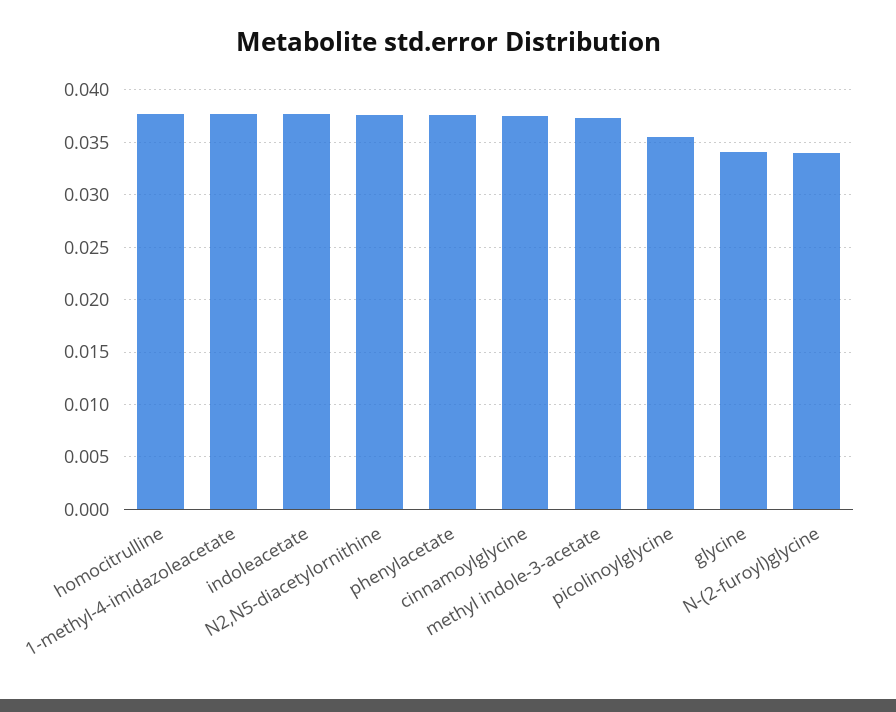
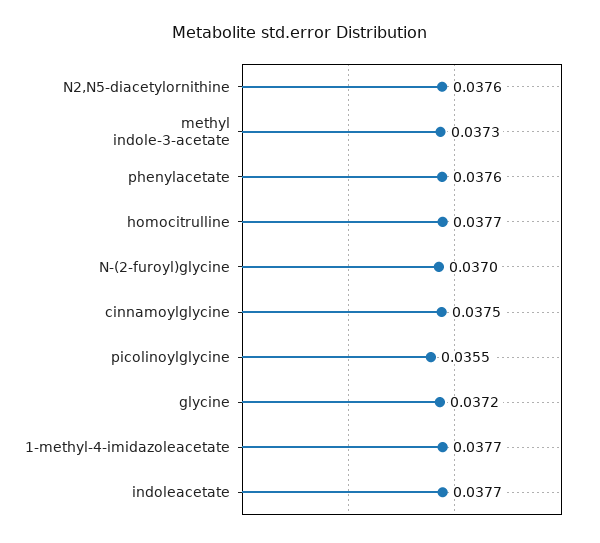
glycine: 0.034 -> 0.0372
N-(2-furoyl)glycine: 0.034 -> 0.037

